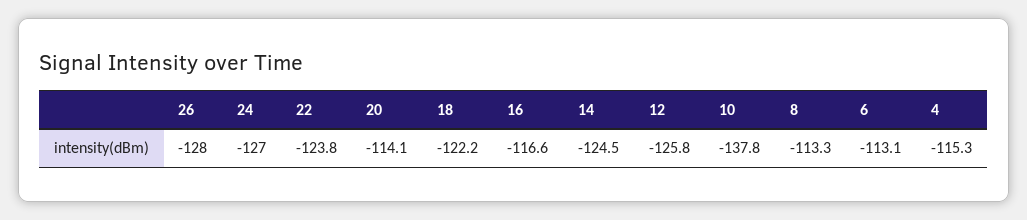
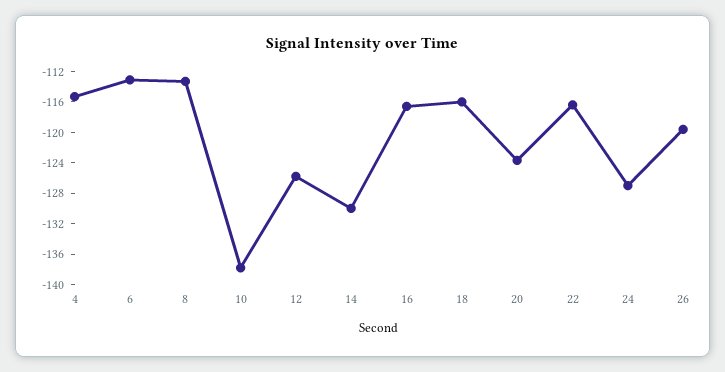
26: -128 -> -120
22: -123.8 -> -116
20: -114.1 -> -124
18: -122.2 -> -116
14: -124.5 -> -130

